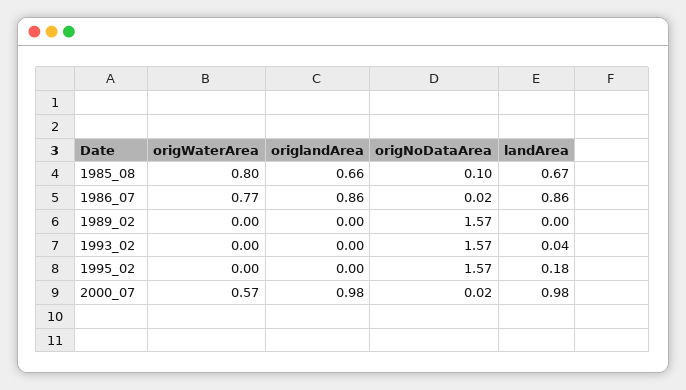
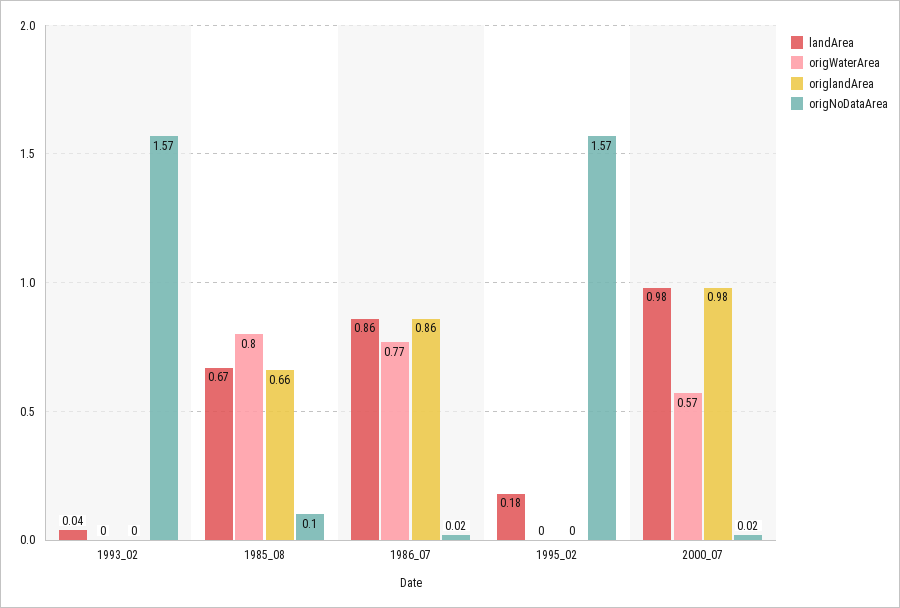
origWaterArea, 1989_02: 0 -> none
origlandArea, 1989_02: 0 -> none
origNoDataArea, 1989_02: 1.57 -> none
landArea, 1989_02: 0 -> none

